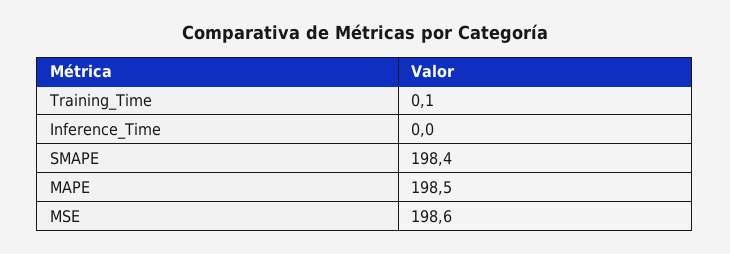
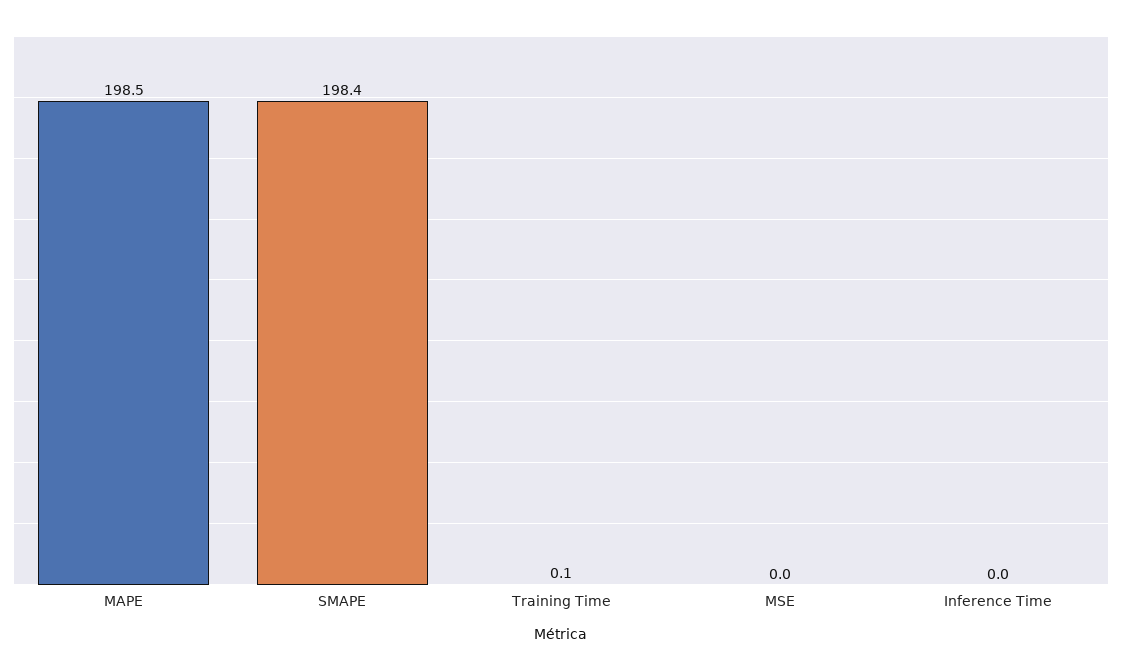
MSE: 198.6 -> 0

